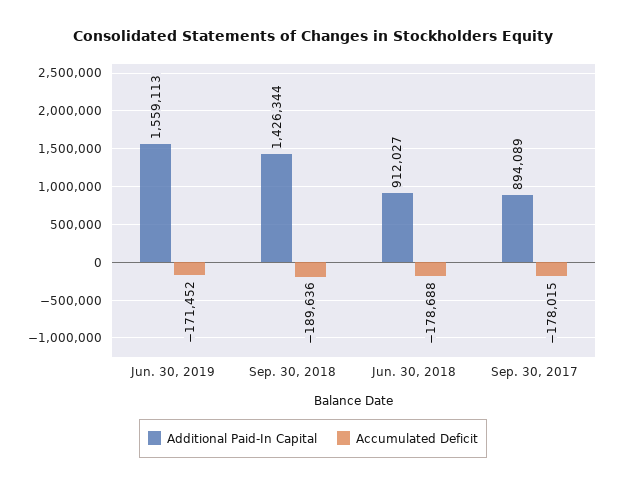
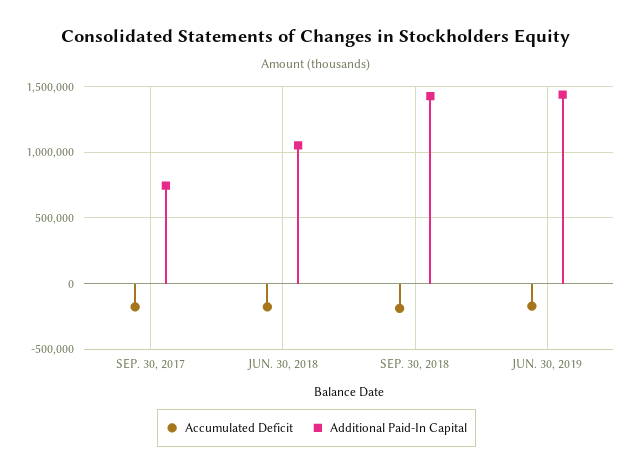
Additional Paid-In Capital, Jun. 30, 2019: 1559113 -> 1450000
Additional Paid-In Capital, Jun. 30, 2018: 912027 -> 1050000
Additional Paid-In Capital, Sep. 30, 2017: 894089 -> 750000

